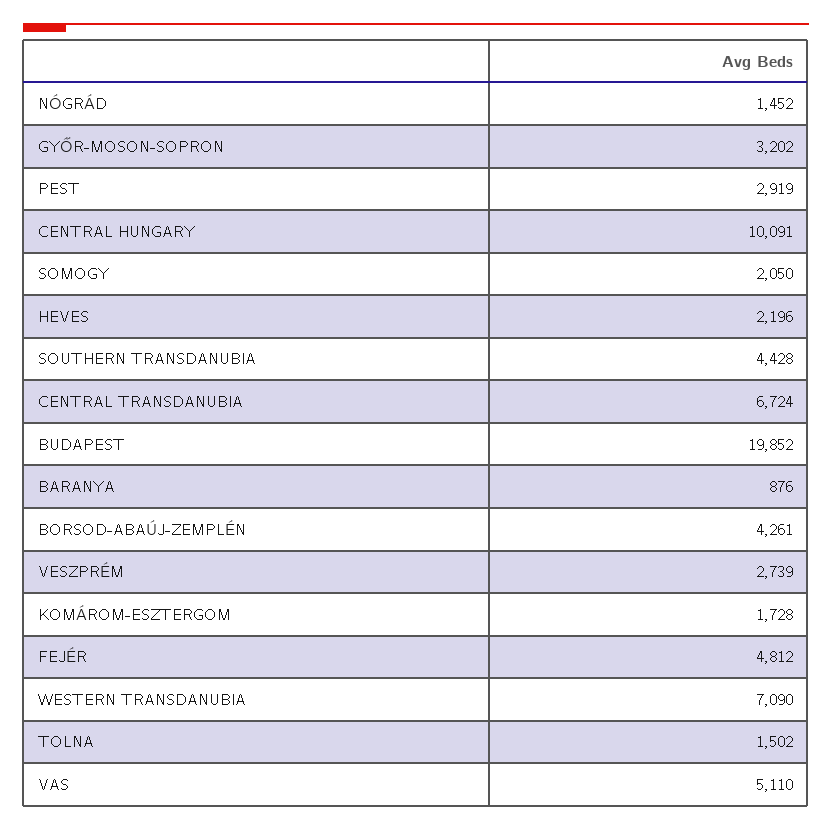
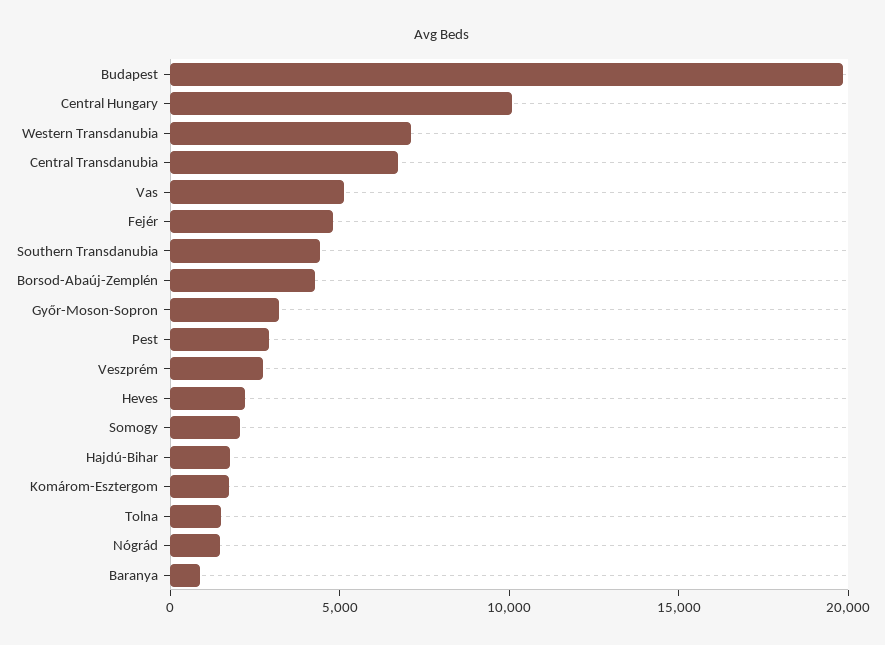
Hajdú-Bihar: none -> 2000

